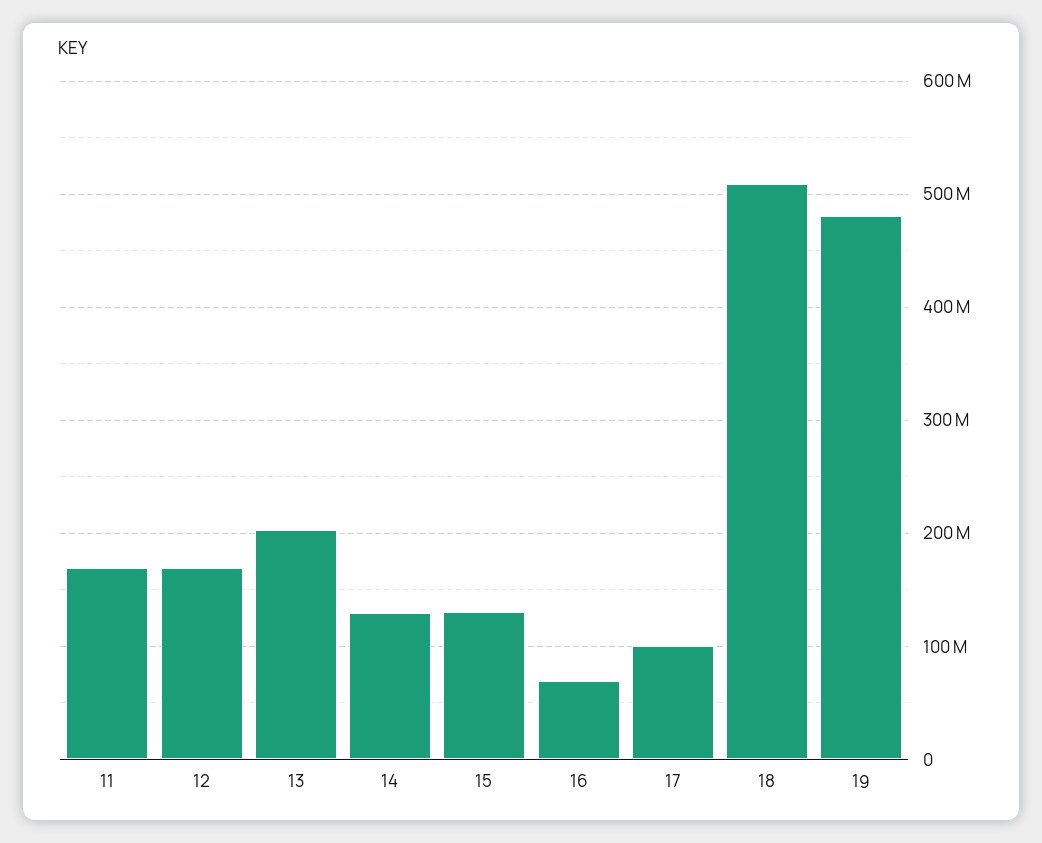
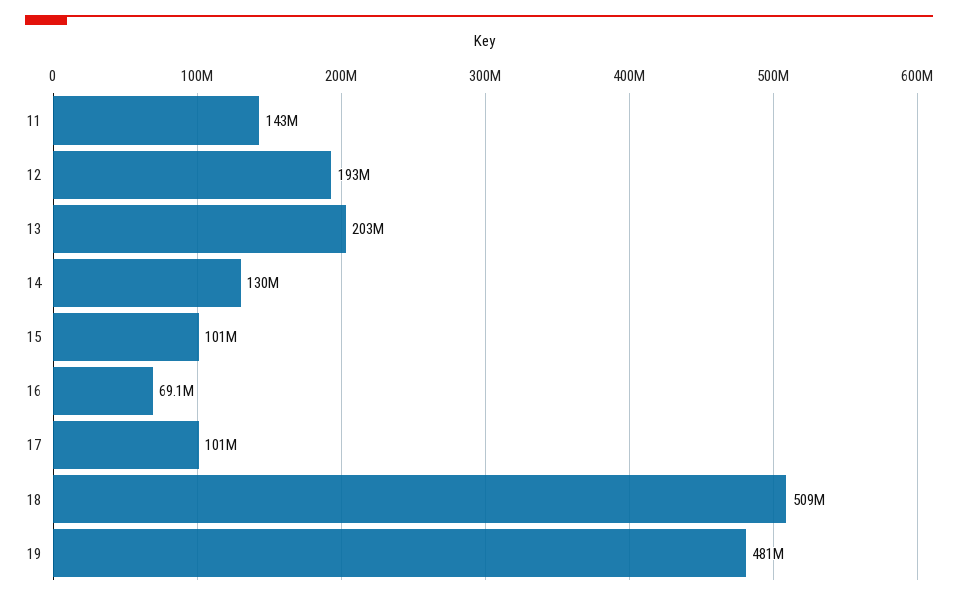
11: 170000000 -> 143000000
12: 170000000 -> 193000000
15: 130000000 -> 101000000

